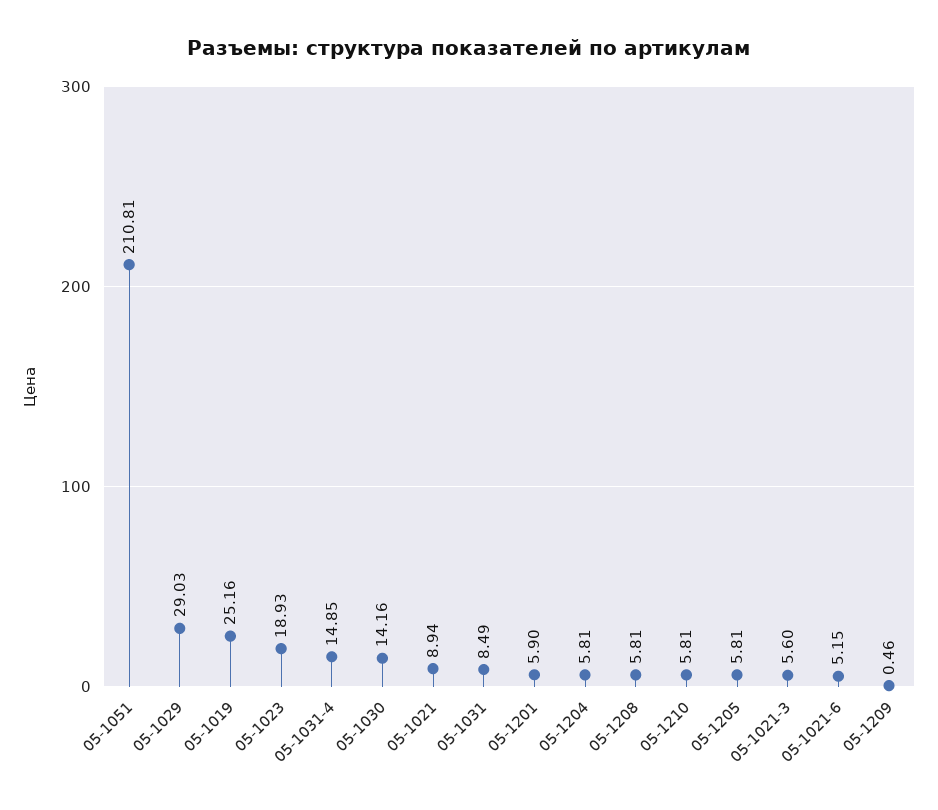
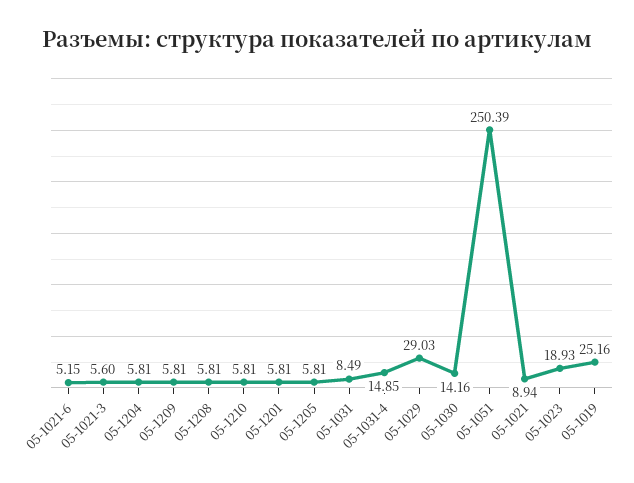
05-1051: 210.81 -> 250.39
05-1201: 5.9 -> 5.81
05-1209: 0.46 -> 5.81

